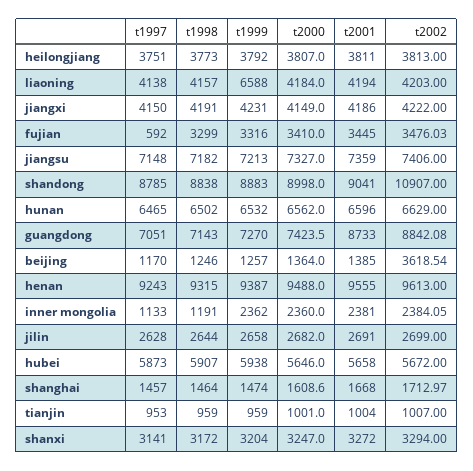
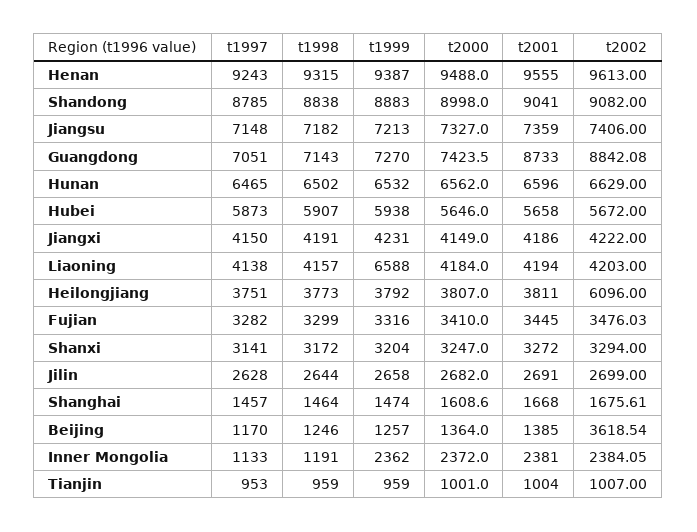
t2002, heilongjiang: 3813 -> 6096
t1997, fujian: 592 -> 3282
t2002, shandong: 10907 -> 9082
t2000, inner mongolia: 2360 -> 2372
t2002, shanghai: 1712.97 -> 1675.61

